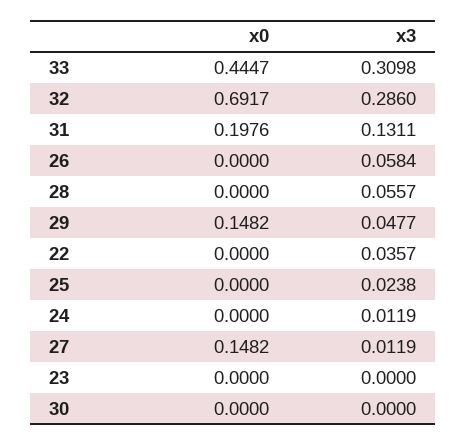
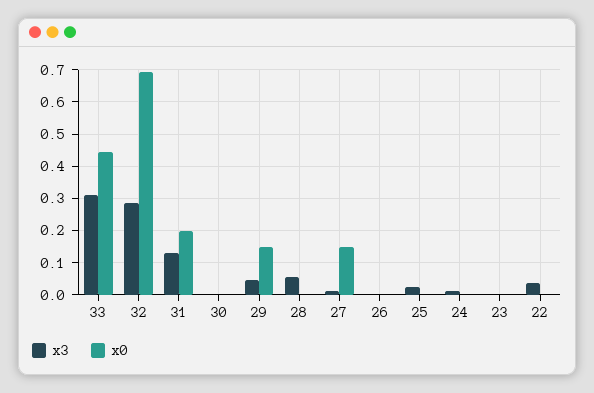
x3, 26: 0.0584 -> 0

